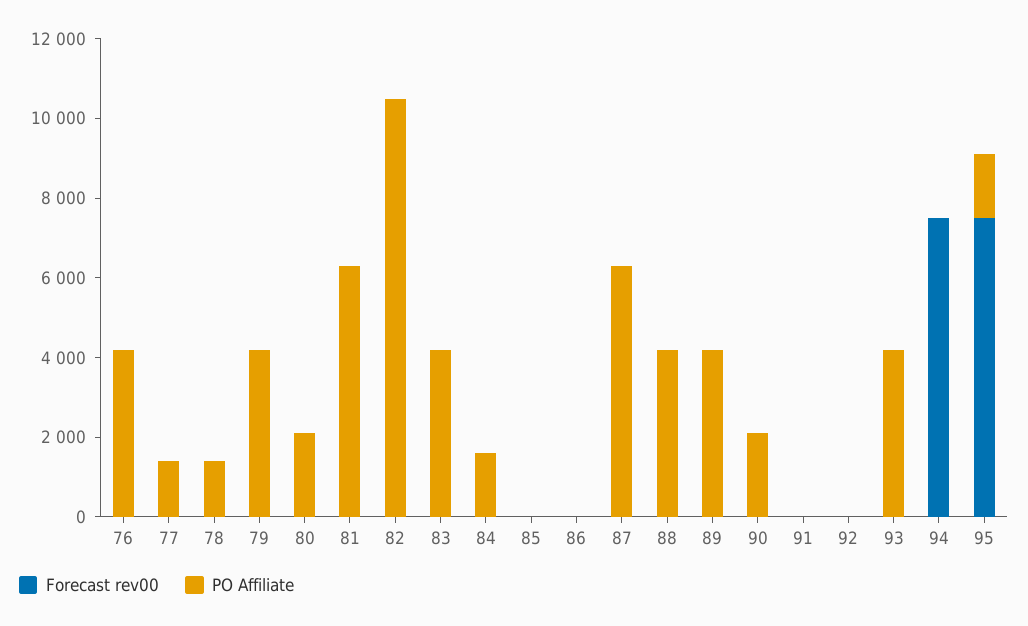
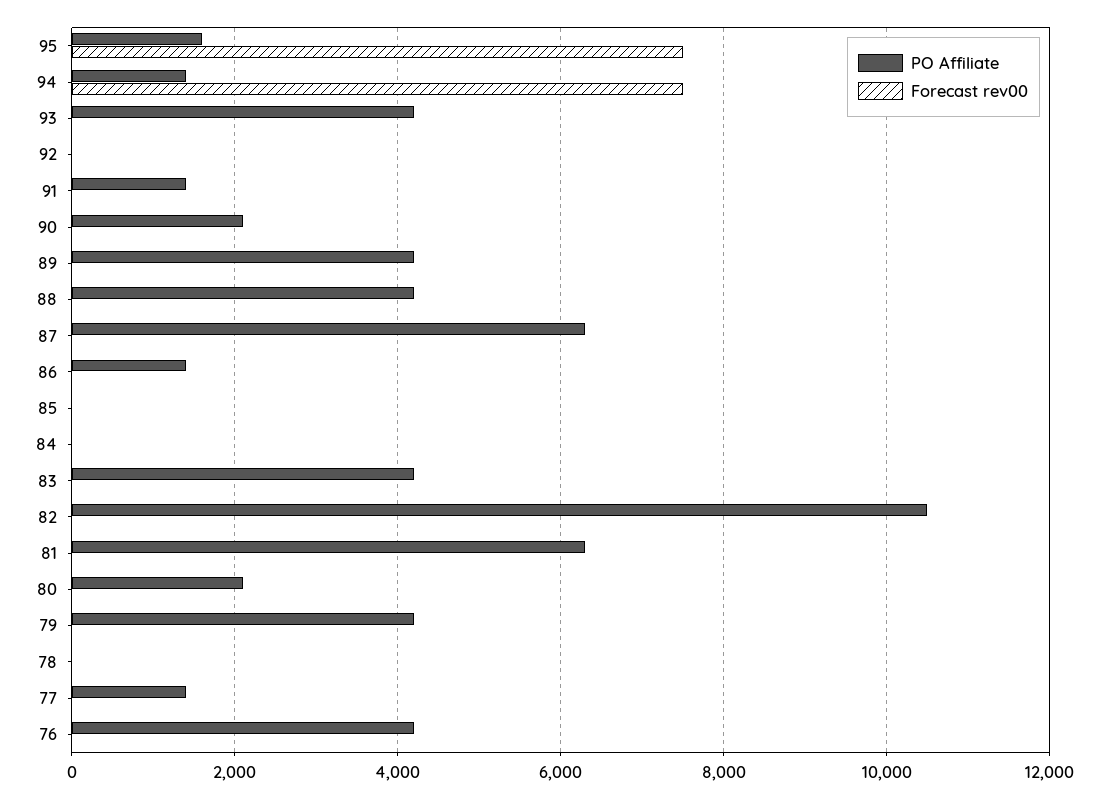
PO Affiliate, 78: 1500 -> 0
PO Affiliate, 84: 1500 -> 0
PO Affiliate, 86: 0 -> 1400
PO Affiliate, 91: 0 -> 1400
PO Affiliate, 94: 0 -> 1400

